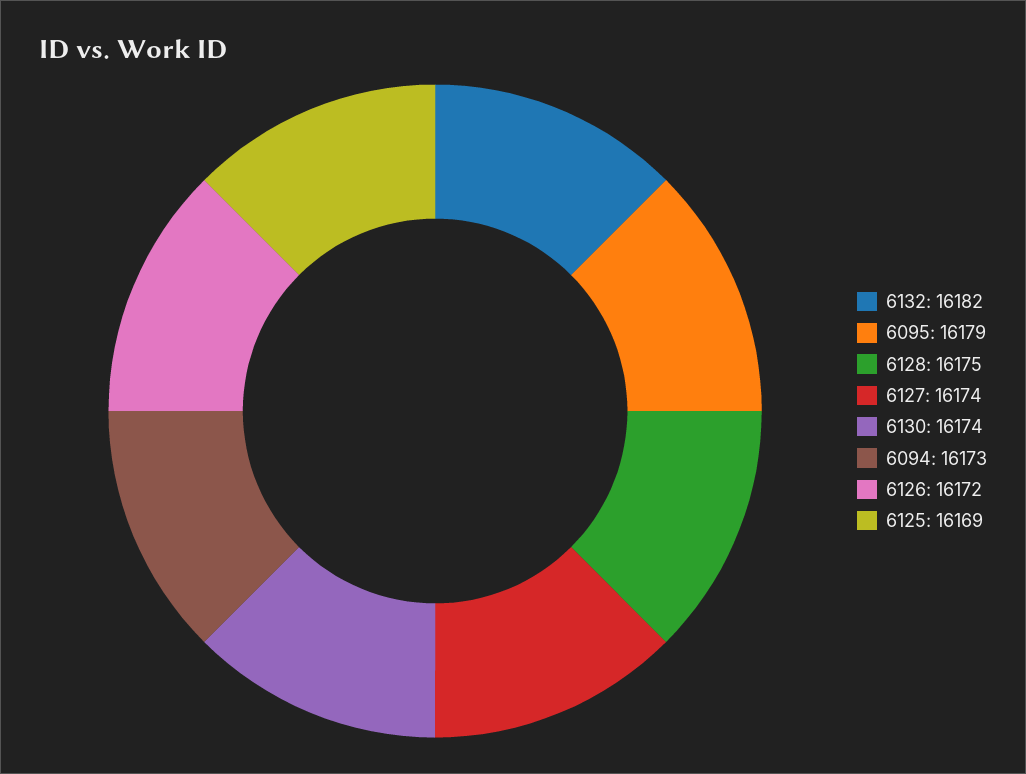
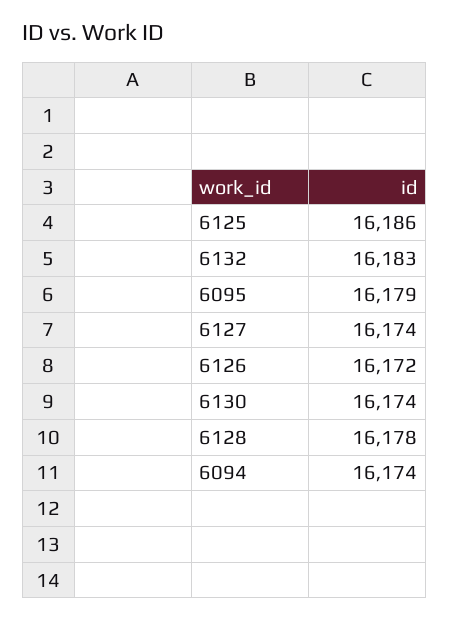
6132: 16182 -> 16183
6128: 16175 -> 16178
6094: 16173 -> 16174
6125: 16169 -> 16186

